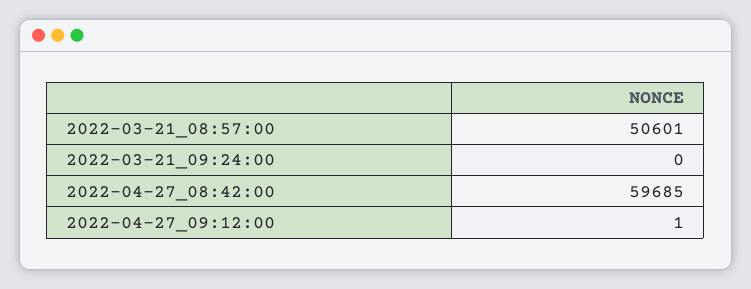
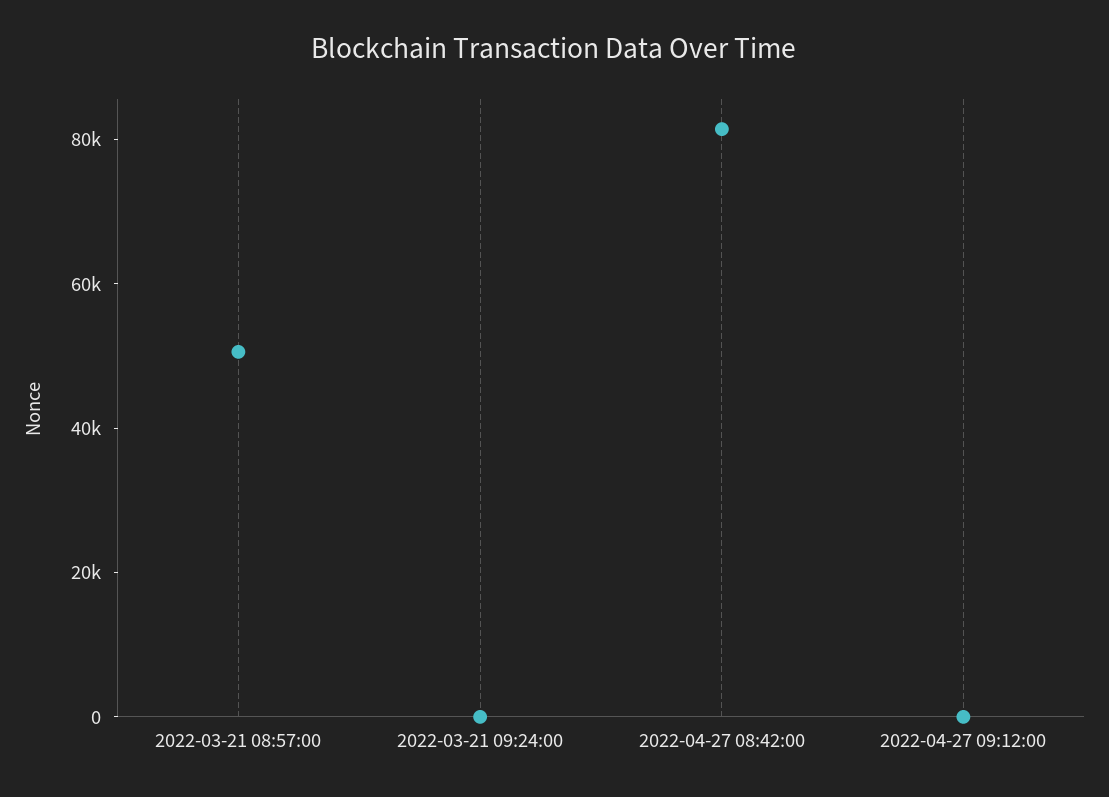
2022-04-27_08:42:00: 59685 -> 80000

